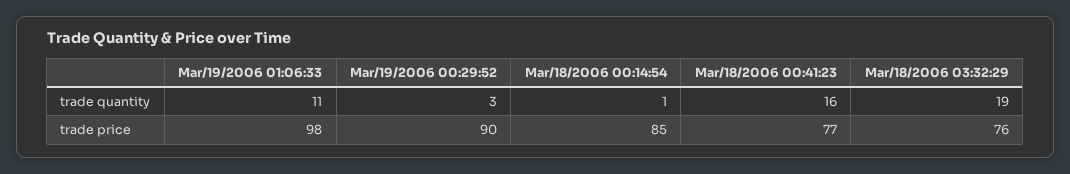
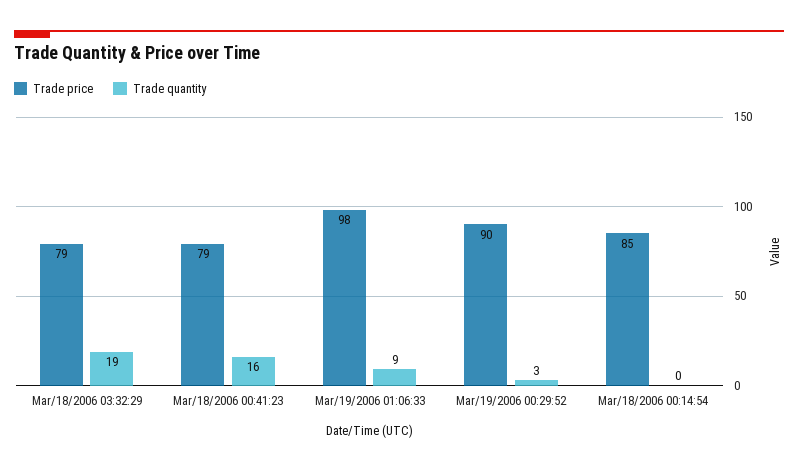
trade quantity, Mar/19/2006 01:06:33: 11 -> 9
trade quantity, Mar/18/2006 00:14:54: 1 -> 0
trade price, Mar/18/2006 00:41:23: 77 -> 79
trade price, Mar/18/2006 03:32:29: 76 -> 79

